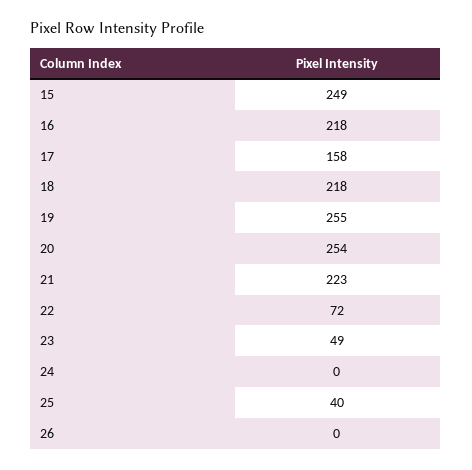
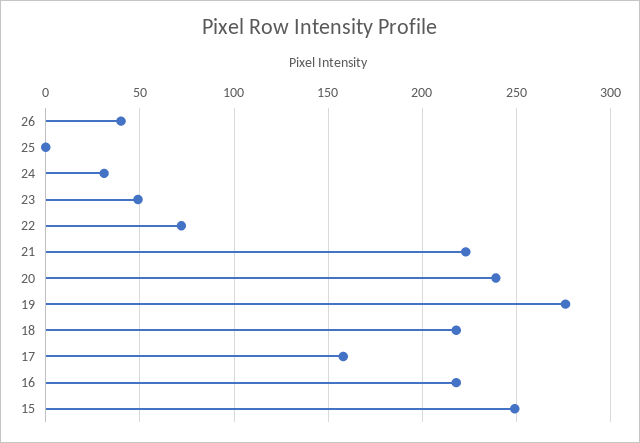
19: 255 -> 275
20: 254 -> 240
24: 0 -> 30
25: 40 -> 0
26: 0 -> 40

